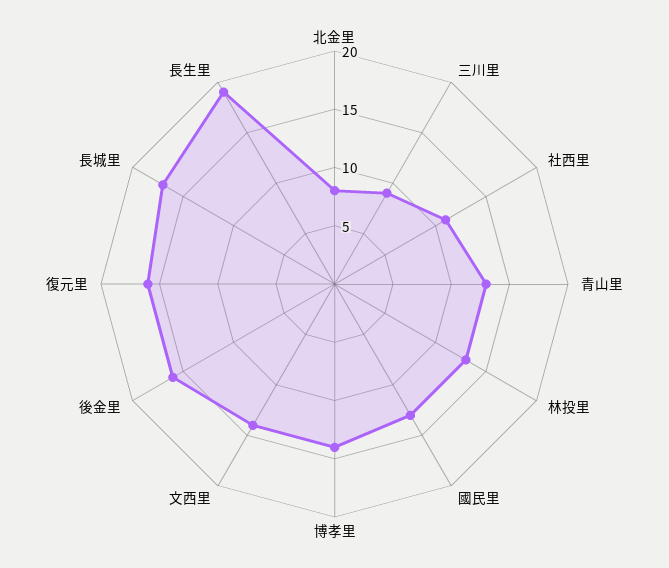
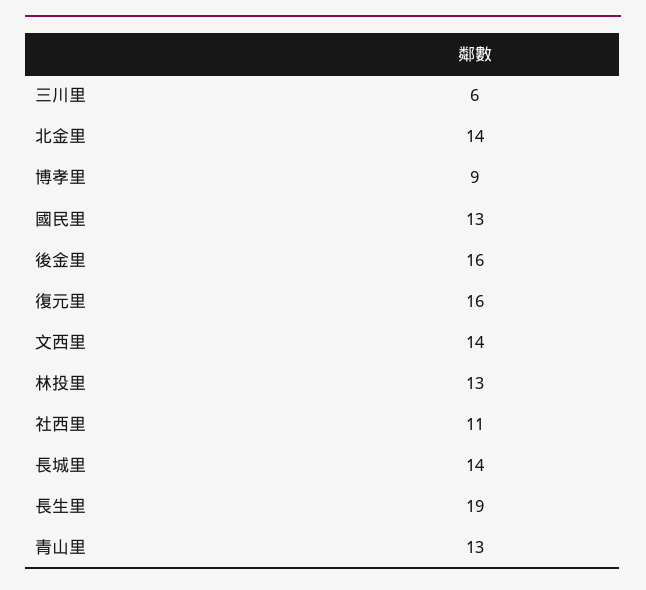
北金里: 8 -> 14
三川里: 9 -> 6
博孝里: 14 -> 9
長城里: 17 -> 14

